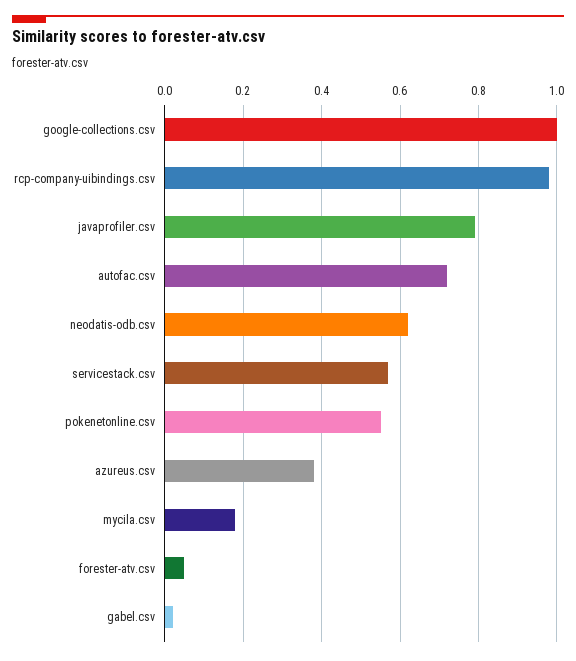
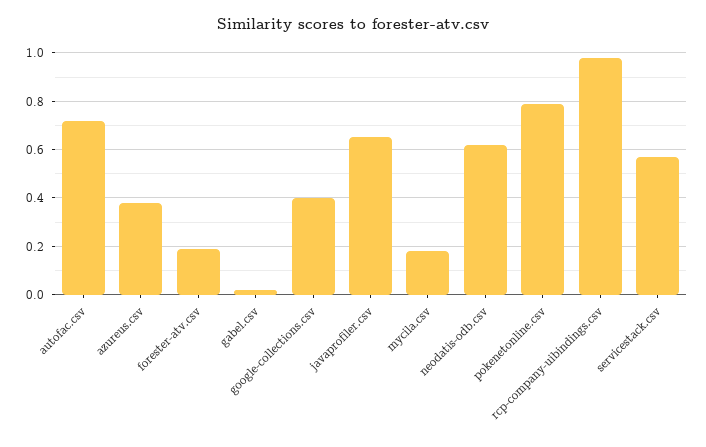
google-collections.csv: 1 -> 0.4
javaprofiler.csv: 0.8 -> 0.65
pokenetonline.csv: 0.55 -> 0.8
forester-atv.csv: 0.05 -> 0.2

